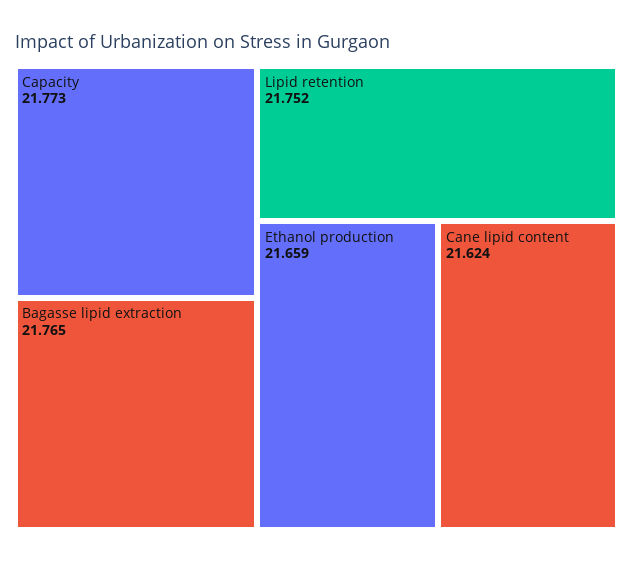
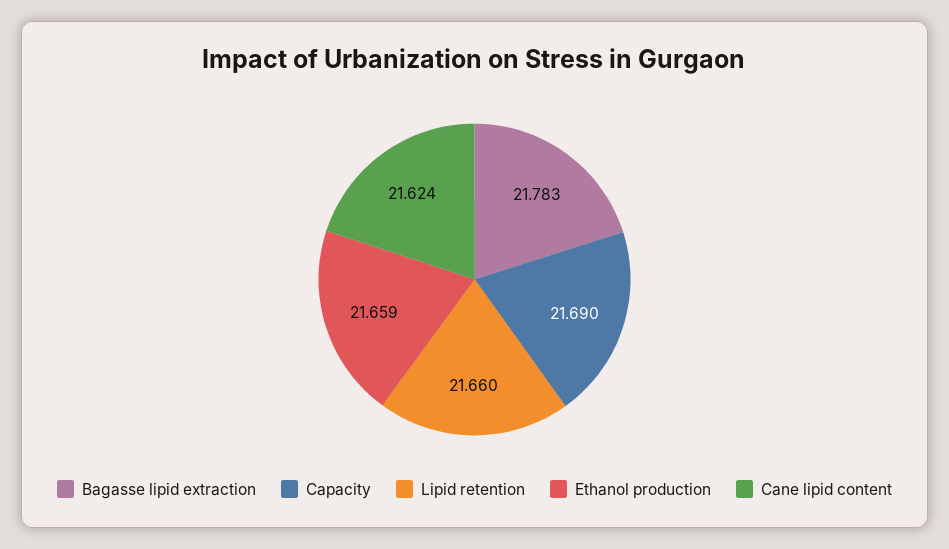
Capacity: 21.773 -> 21.69
Bagasse lipid extraction: 21.765 -> 21.783
Lipid retention: 21.752 -> 21.66

